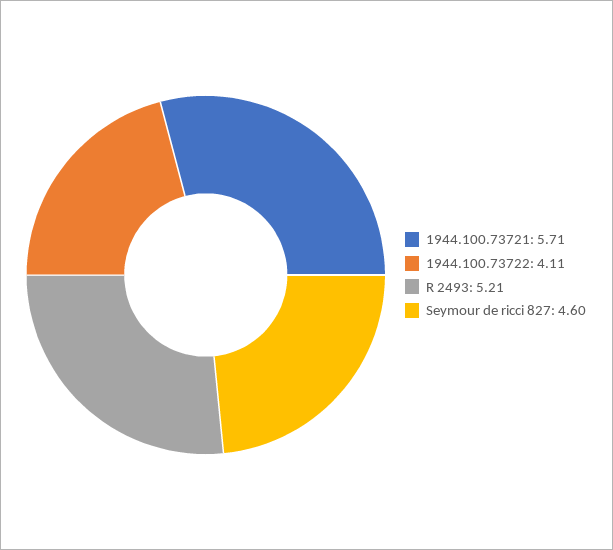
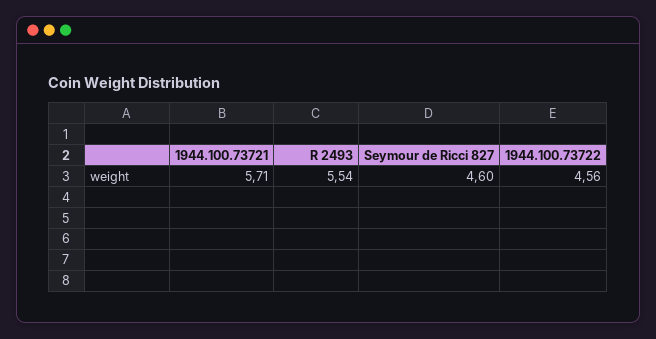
1944.100.73722: 4.11 -> 4.56
R 2493: 5.21 -> 5.54

